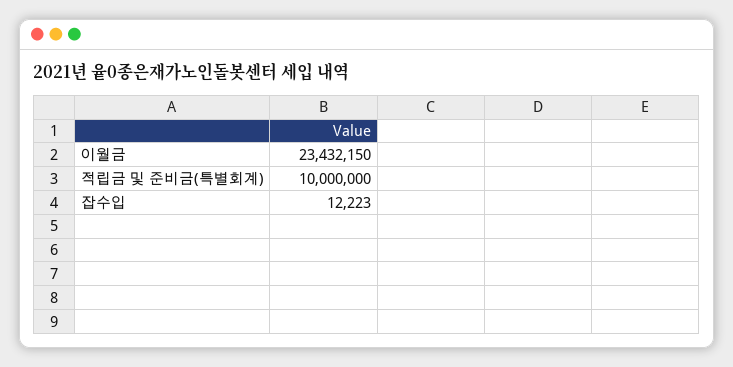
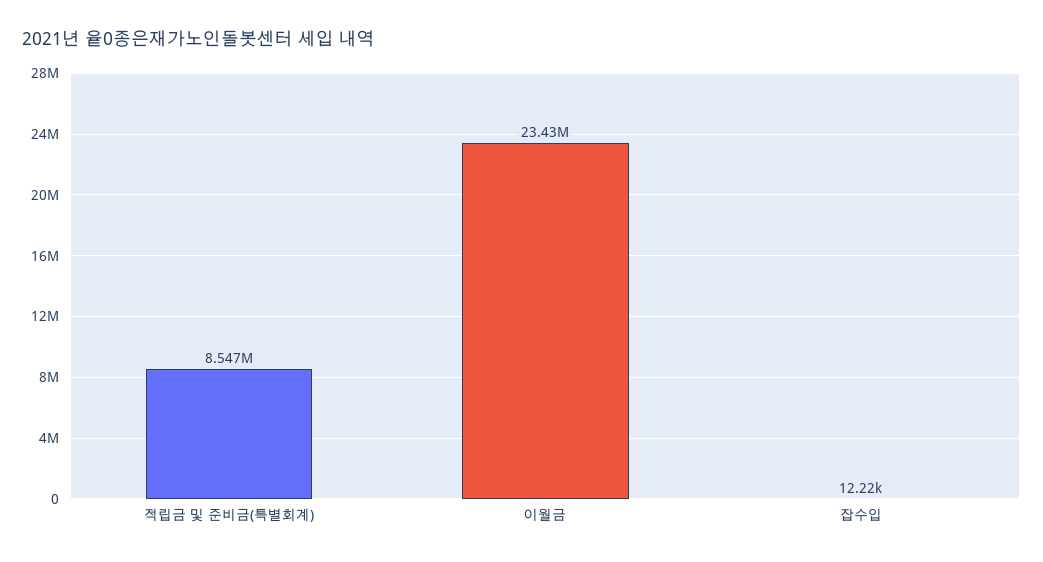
적립금 및 준비금(특별회계): 10000000 -> 8547000

